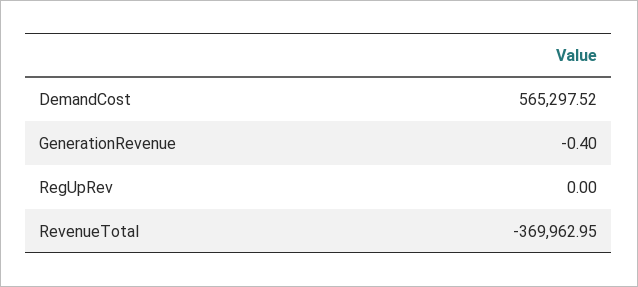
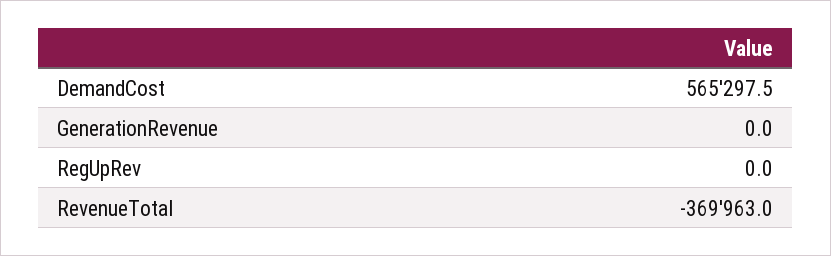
GenerationRevenue: -0.4 -> 0

